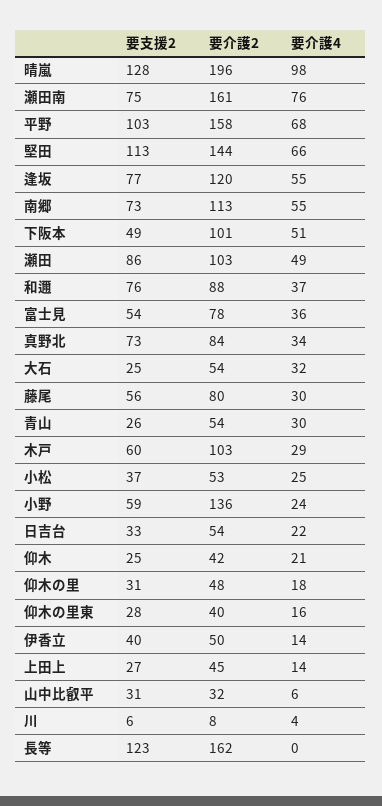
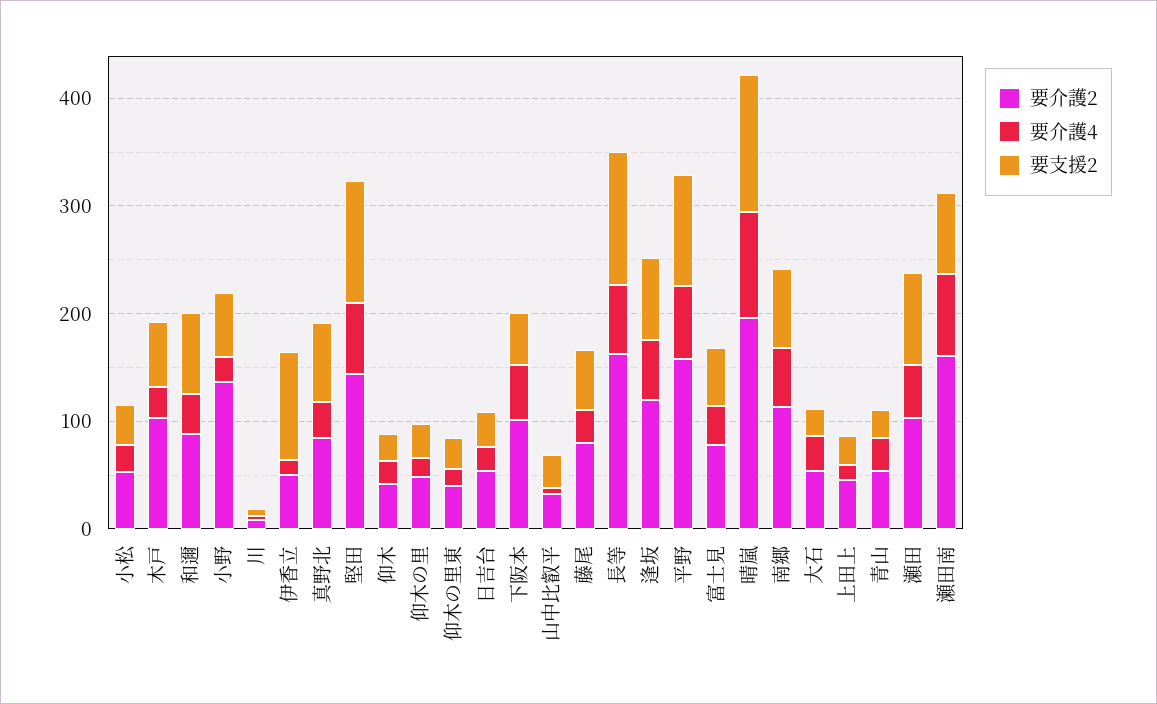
要支援2, 伊香立: 40 -> 100
要介護4, 長等: 0 -> 60

